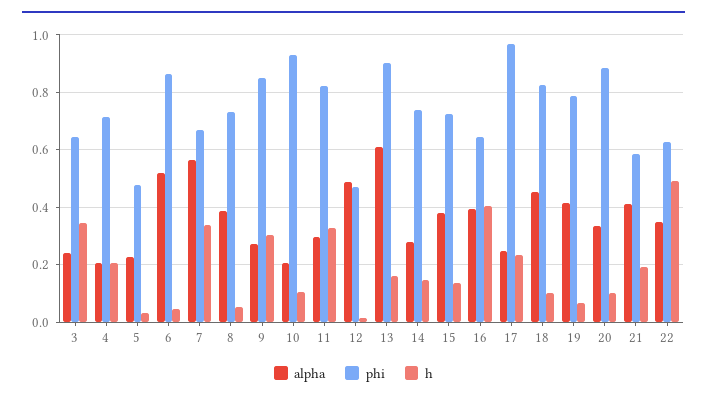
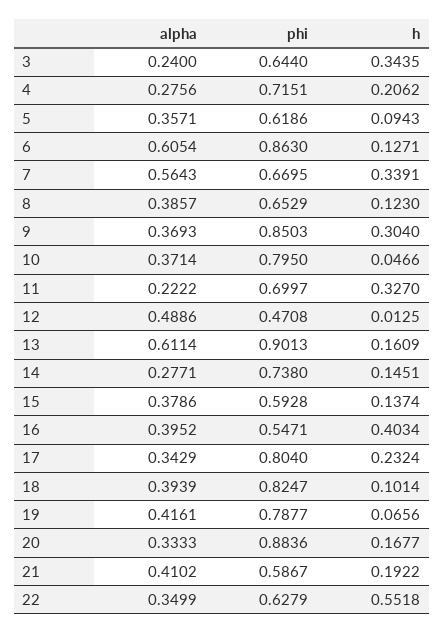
alpha, 4: 0.2 -> 0.2756
alpha, 5: 0.225 -> 0.3571
phi, 5: 0.475 -> 0.6186
h, 5: 0.025 -> 0.0943
alpha, 6: 0.525 -> 0.6054
h, 6: 0.05 -> 0.1271
phi, 8: 0.725 -> 0.6529
h, 8: 0.05 -> 0.123
alpha, 9: 0.275 -> 0.3693
alpha, 10: 0.2 -> 0.3714
phi, 10: 0.925 -> 0.795
h, 10: 0.1 -> 0.0466
alpha, 11: 0.3 -> 0.2222
phi, 11: 0.825 -> 0.6997
phi, 15: 0.725 -> 0.5928
phi, 16: 0.65 -> 0.5471
alpha, 17: 0.25 -> 0.3429
phi, 17: 0.975 -> 0.804
alpha, 18: 0.45 -> 0.3939
h, 20: 0.1 -> 0.1677
h, 22: 0.5 -> 0.5518

